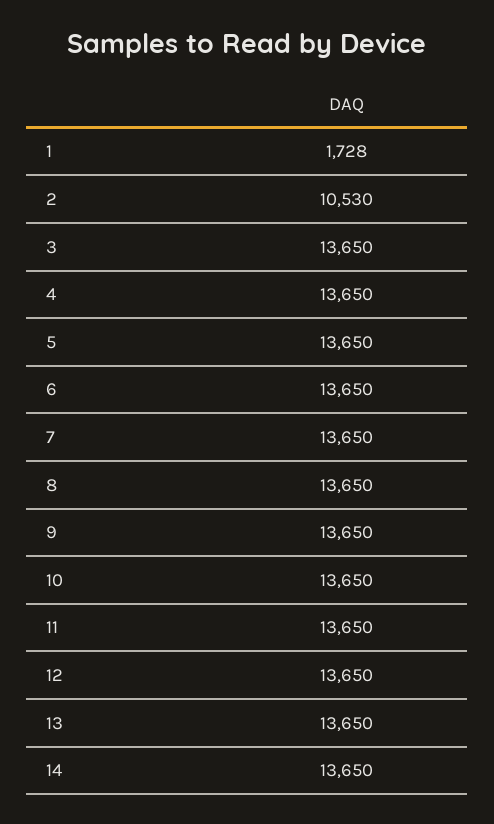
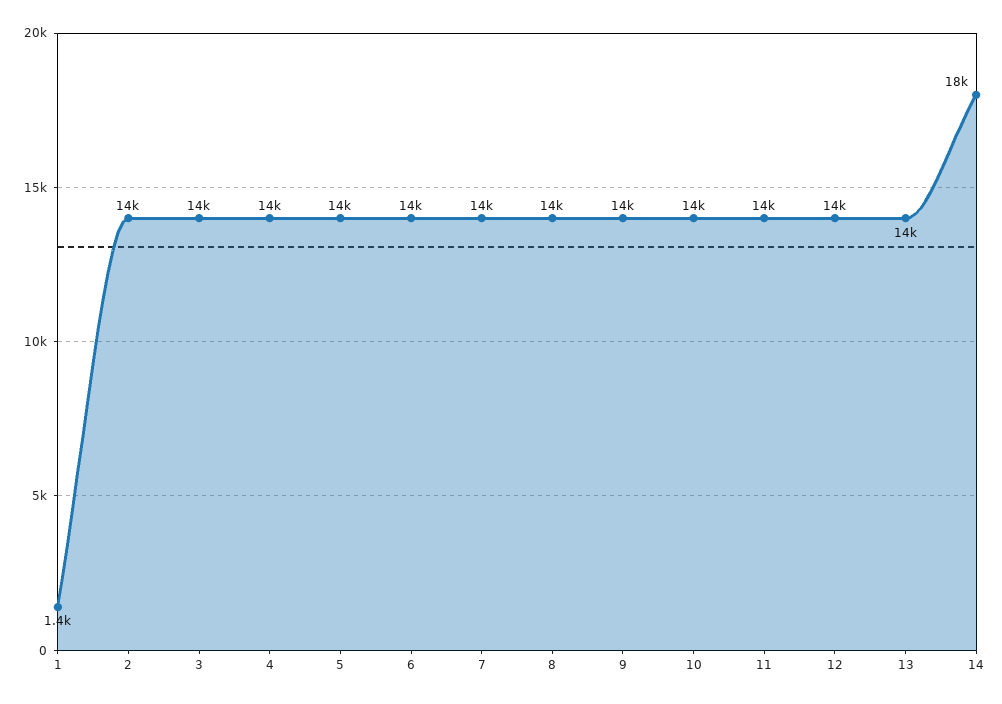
1: 1728 -> 1400
2: 10530 -> 14000
14: 13650 -> 18000

